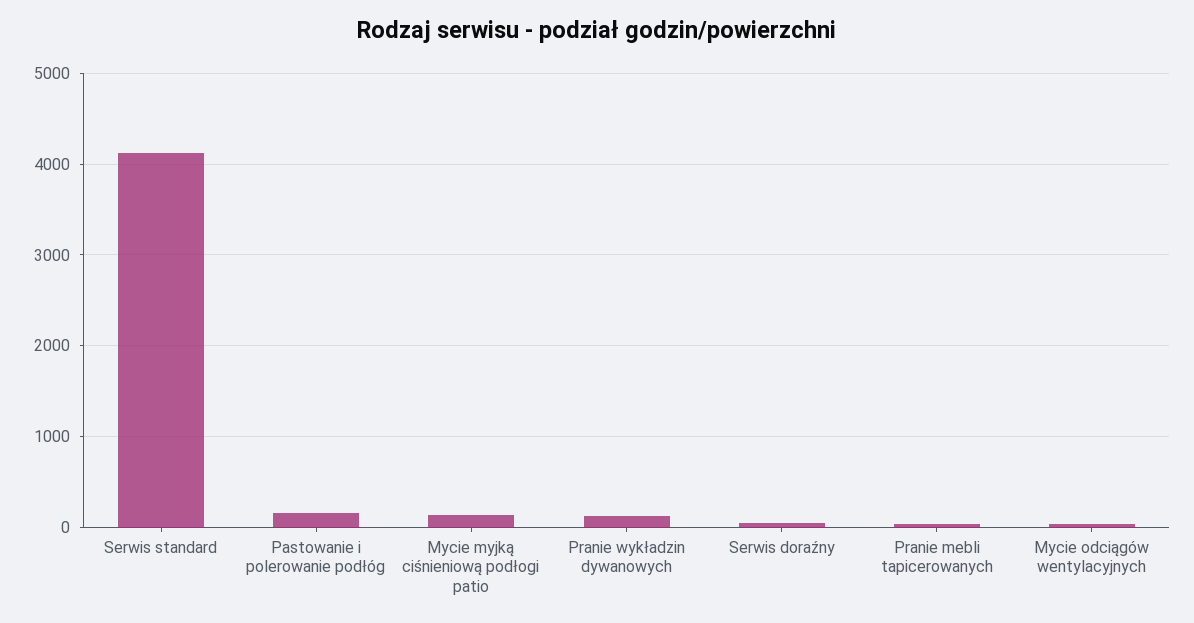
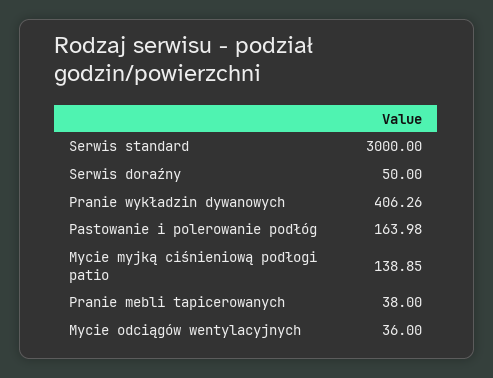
Serwis standard: 4100 -> 3000
Pranie wykładzin dywanowych: 100 -> 406.26

